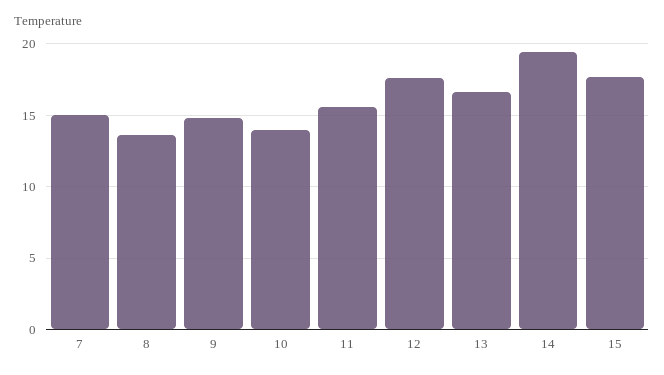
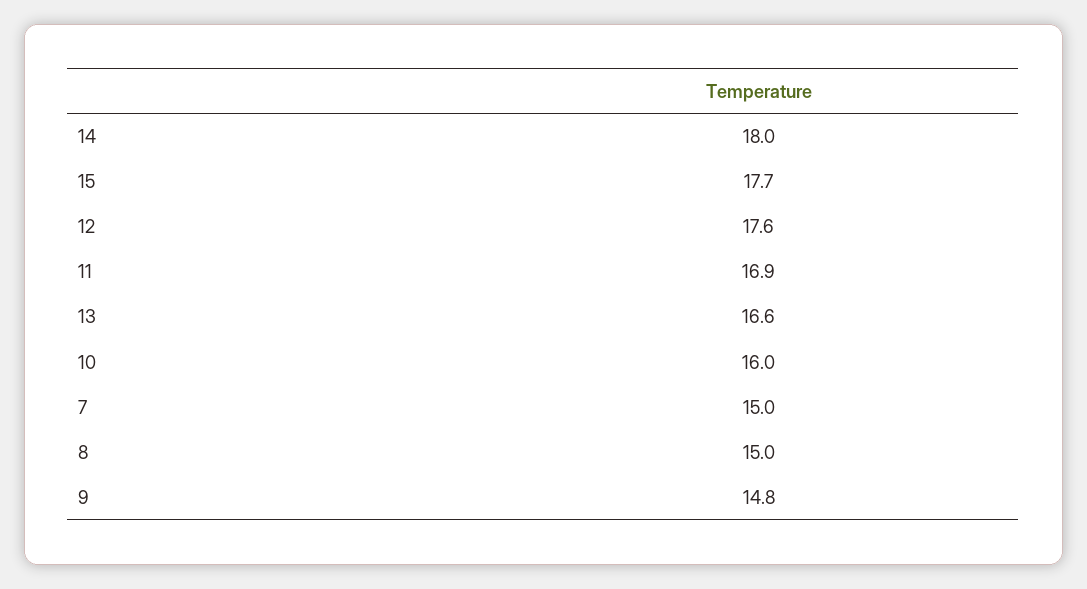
8: 13.5 -> 15
10: 14 -> 16
11: 15.5 -> 16.9
14: 19.5 -> 18

